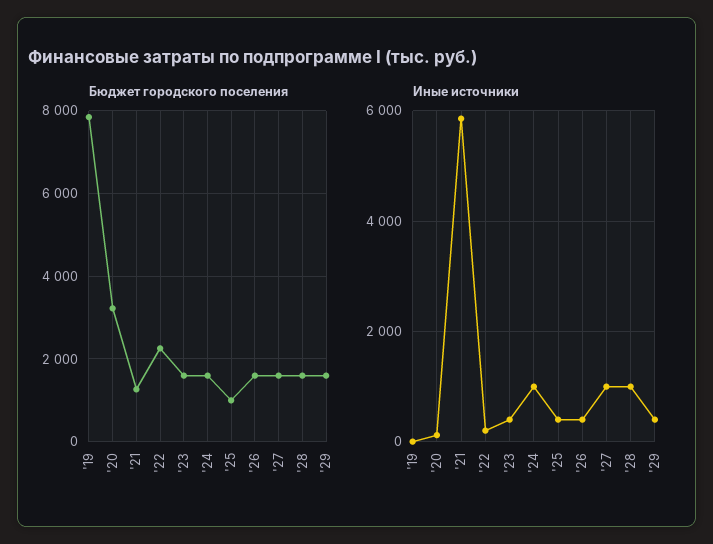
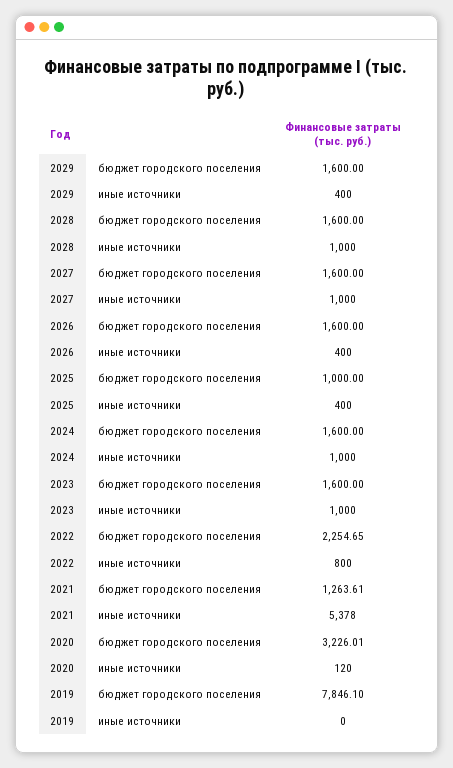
Иные источники, '21: 5800 -> 5378
Иные источники, '22: 200 -> 800
Иные источники, '23: 400 -> 1000

